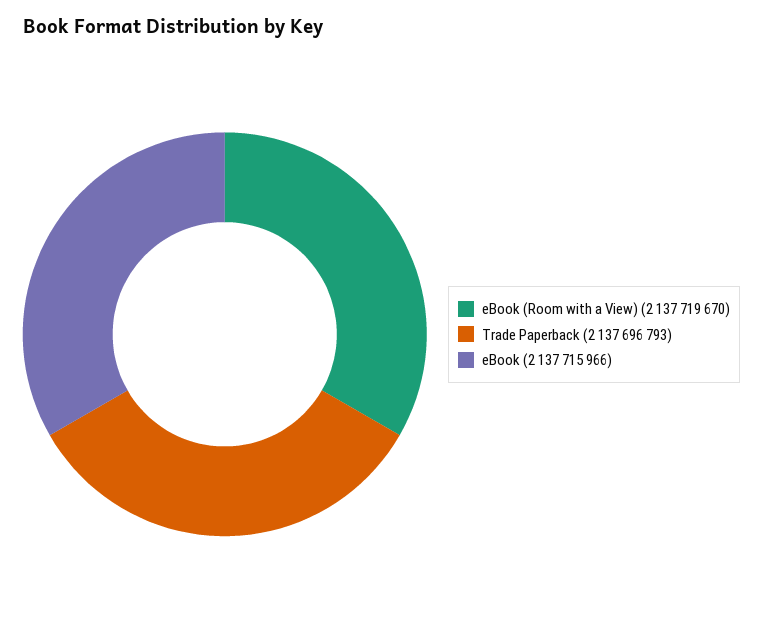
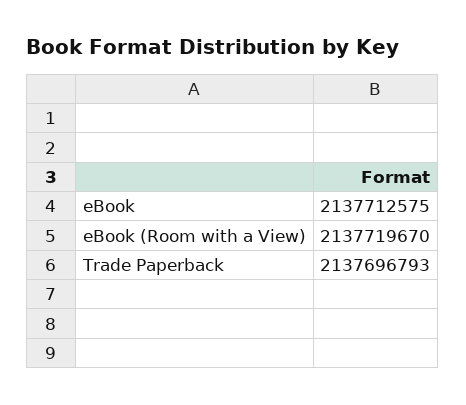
eBook: 2137715966 -> 2137712575

